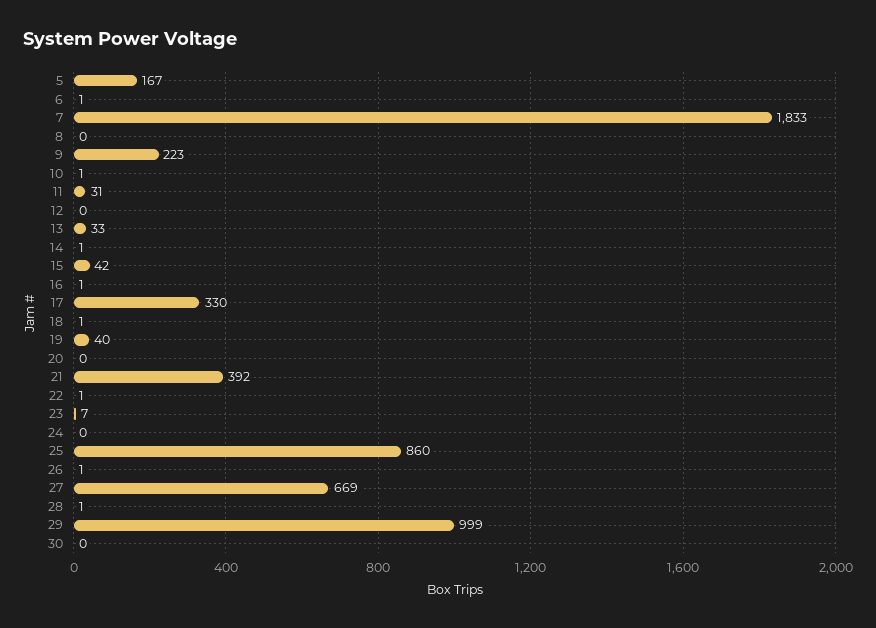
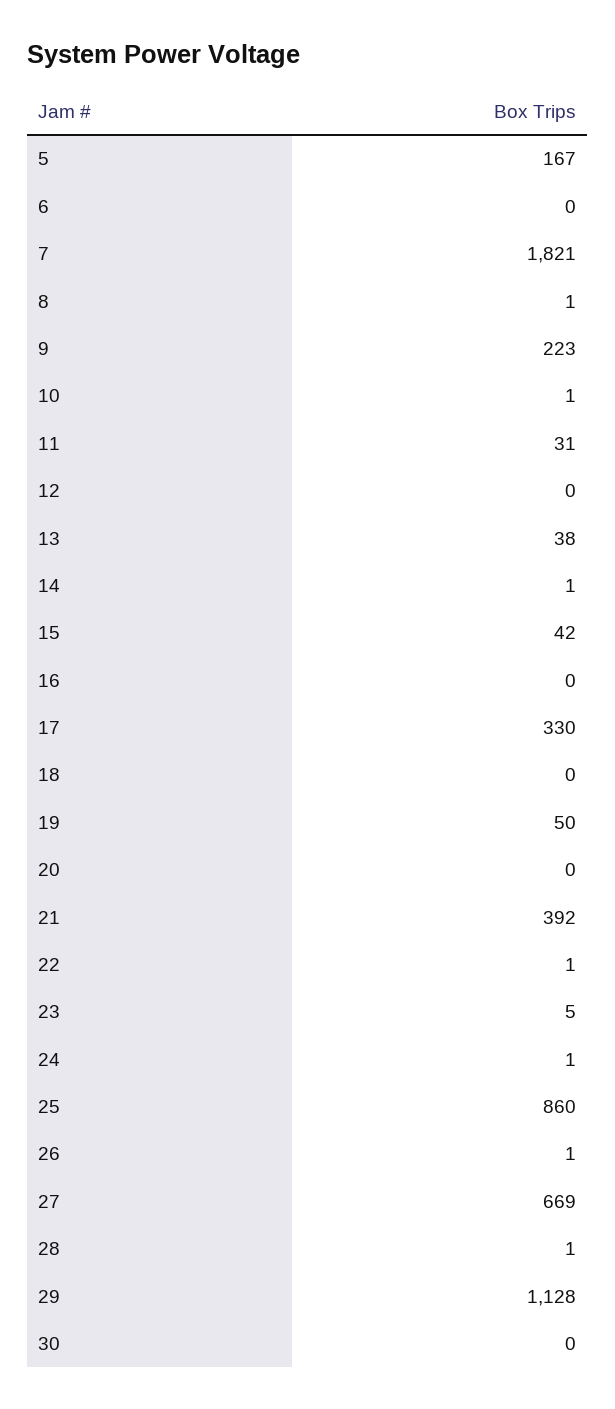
6: 1 -> 0
7: 1833 -> 1821
8: 0 -> 1
13: 33 -> 38
16: 1 -> 0
18: 1 -> 0
19: 40 -> 50
23: 7 -> 5
24: 0 -> 1
29: 999 -> 1128

